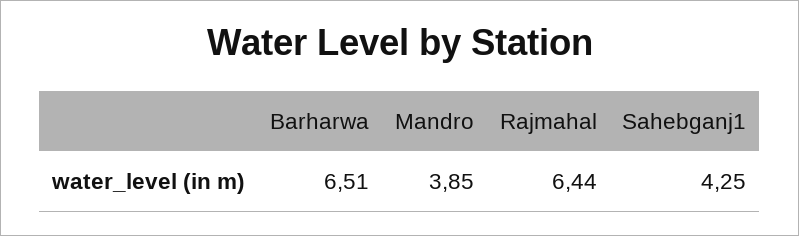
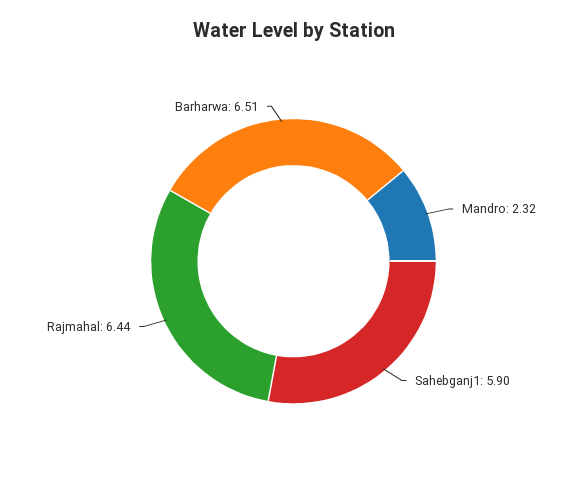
Mandro: 3.85 -> 2.32
Sahebganj1: 4.25 -> 5.9

